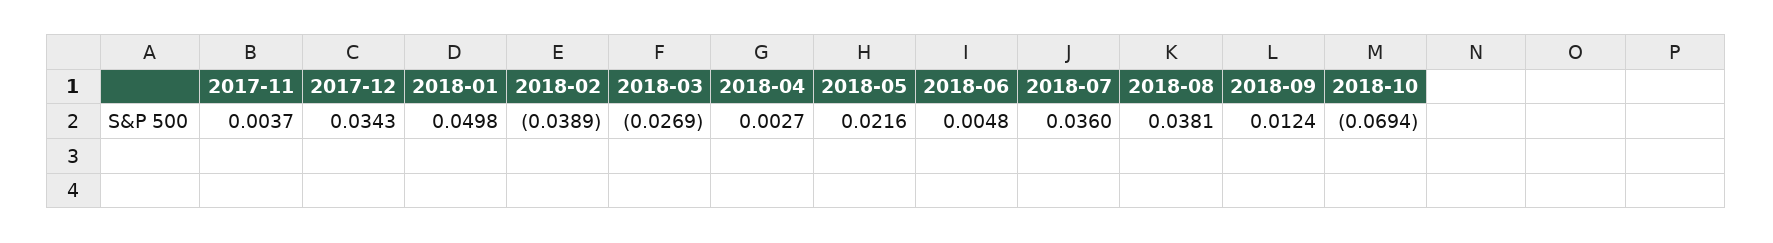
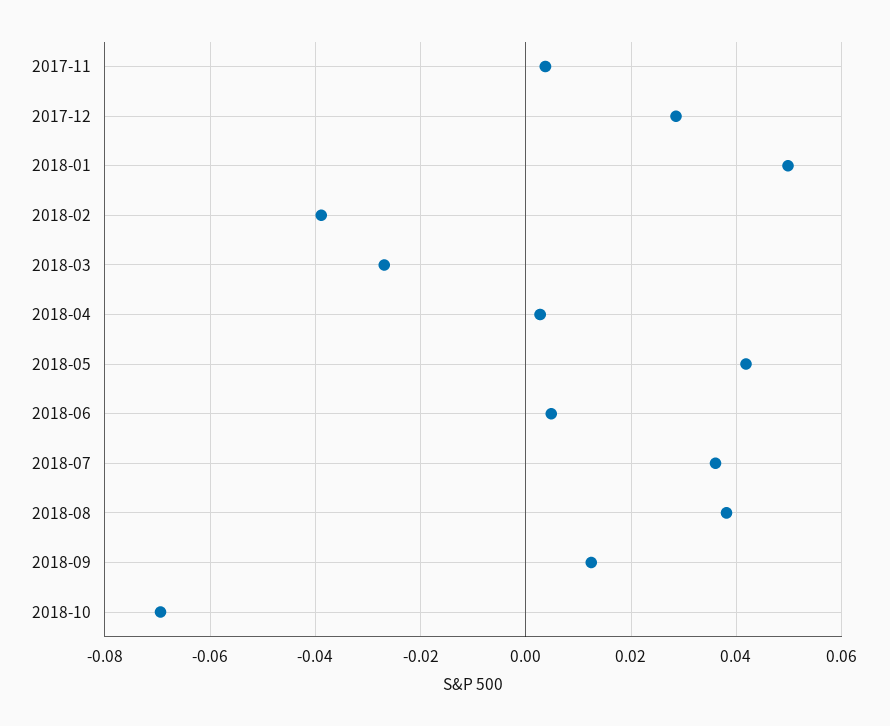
2017-12: 0.0343 -> 0.028
2018-05: 0.0216 -> 0.042

